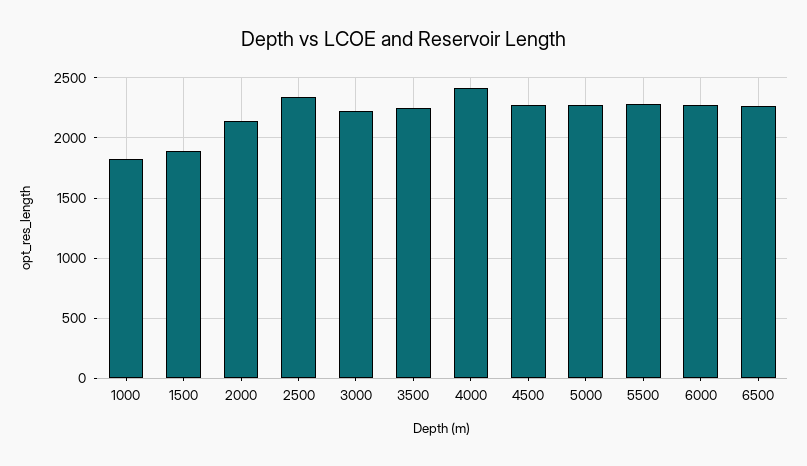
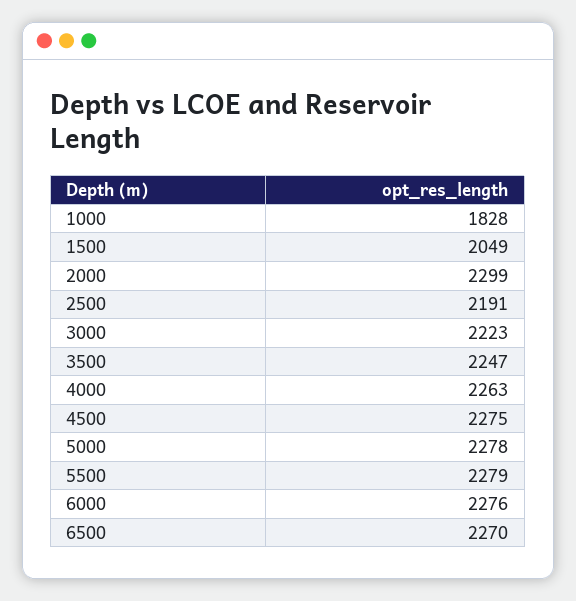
1500: 1900 -> 2049
2000: 2150 -> 2299
2500: 2350 -> 2191
4000: 2400 -> 2263

